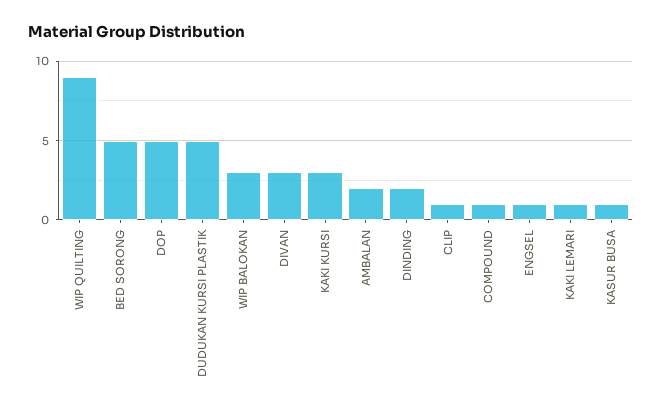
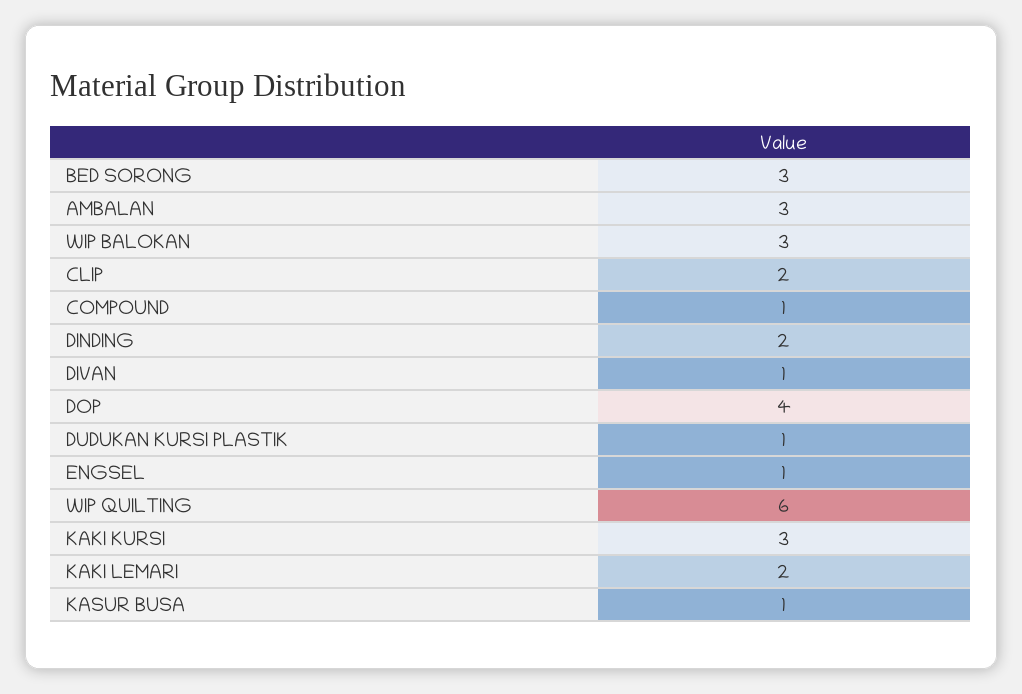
WIP QUILTING: 9 -> 6
BED SORONG: 5 -> 3
DOP: 5 -> 4
DUDUKAN KURSI PLASTIK: 5 -> 1
DIVAN: 3 -> 1
AMBALAN: 2 -> 3
CLIP: 1 -> 2
KAKI LEMARI: 1 -> 2

